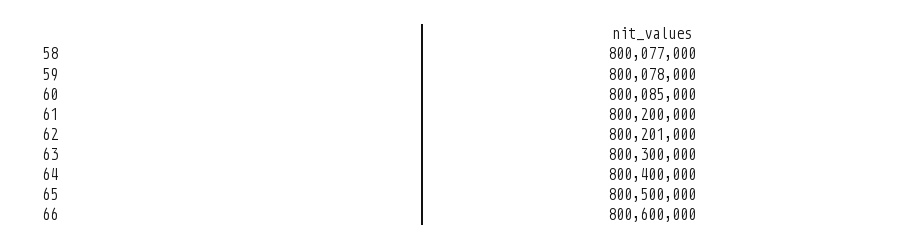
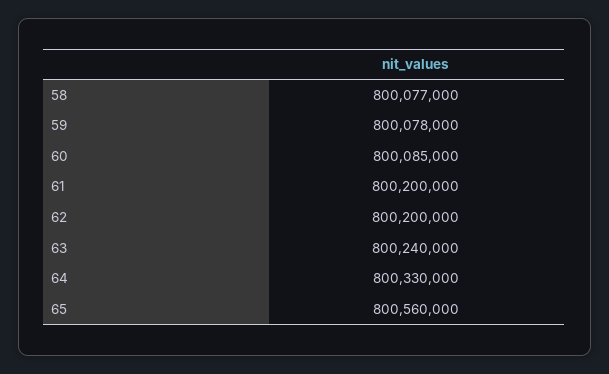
62: 800201000 -> 800200000
63: 800300000 -> 800240000
64: 800400000 -> 800330000
65: 800500000 -> 800560000
66: 800600000 -> none

